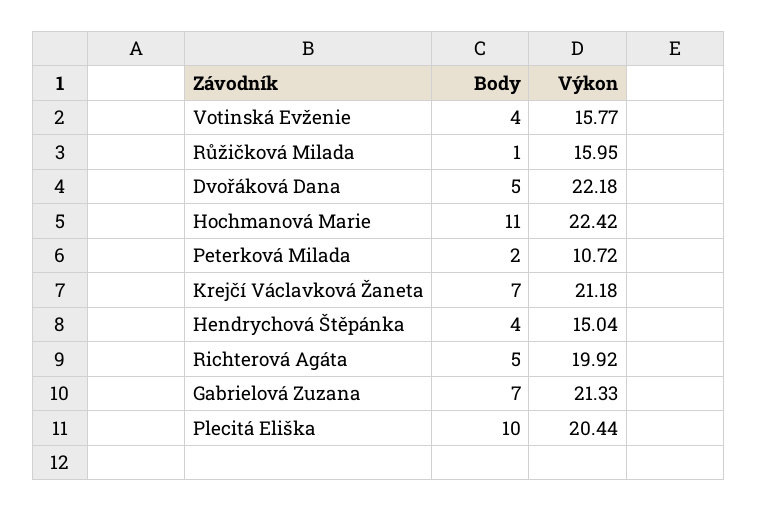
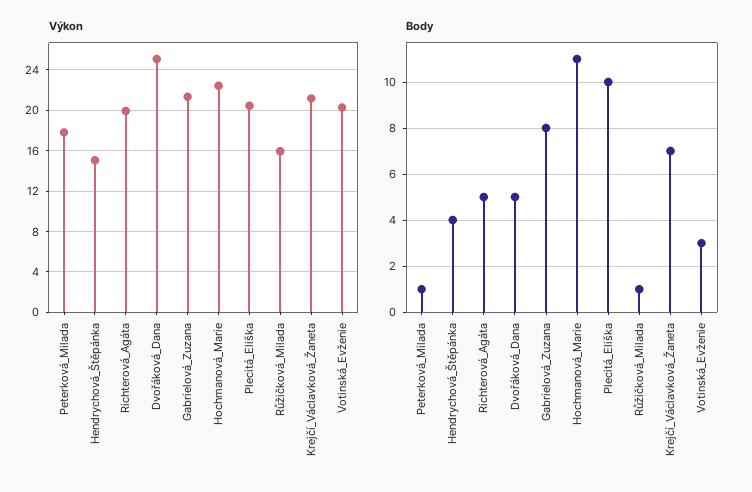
Body, Votinská Evženie: 4 -> 3
Výkon, Votinská Evženie: 15.77 -> 20
Výkon, Dvořáková Dana: 22.18 -> 25
Body, Peterková Milada: 2 -> 1
Výkon, Peterková Milada: 10.72 -> 18
Body, Gabrielová Zuzana: 7 -> 8

